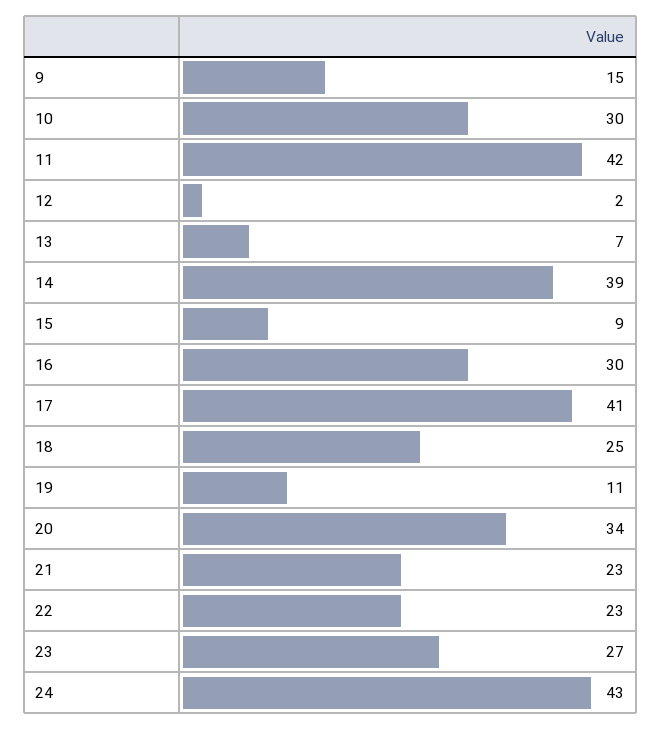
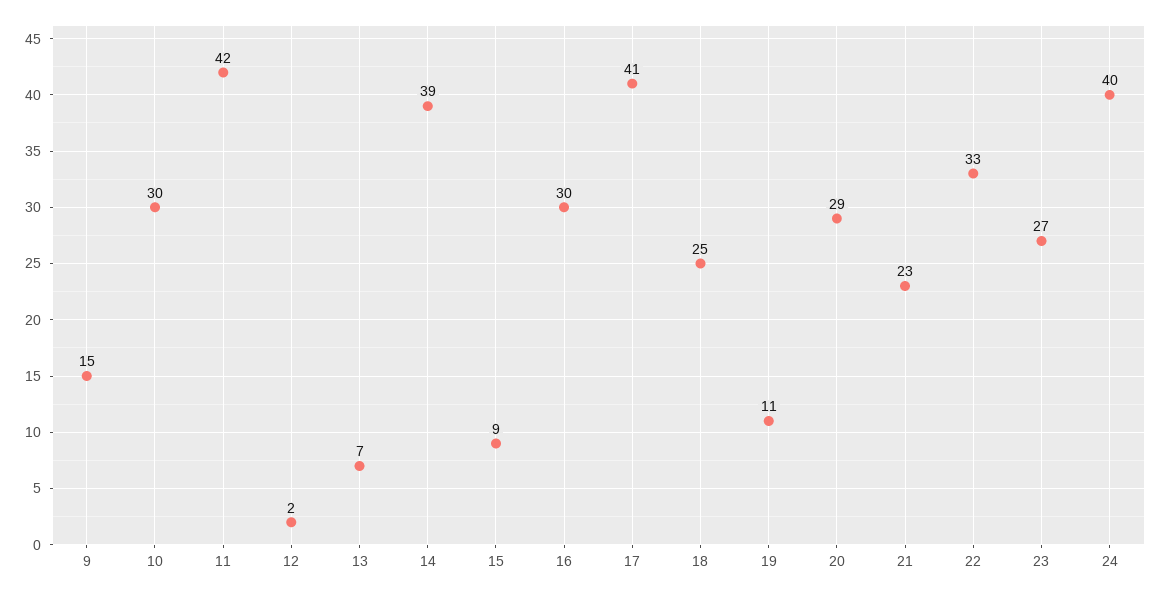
20: 34 -> 29
22: 23 -> 33
24: 43 -> 40

